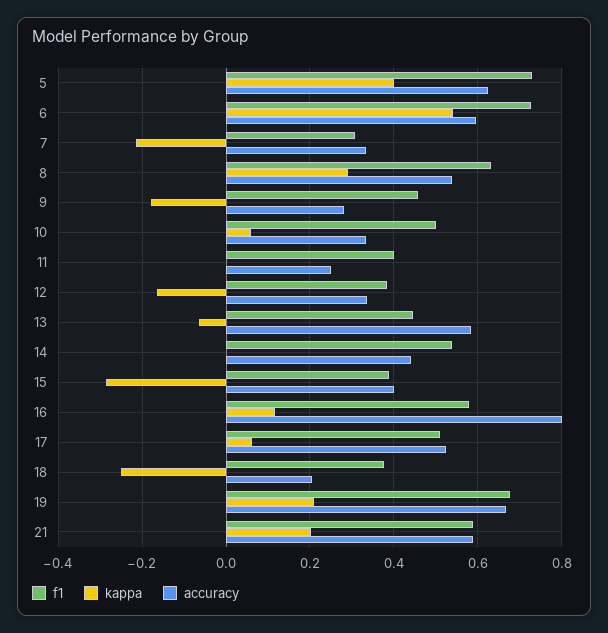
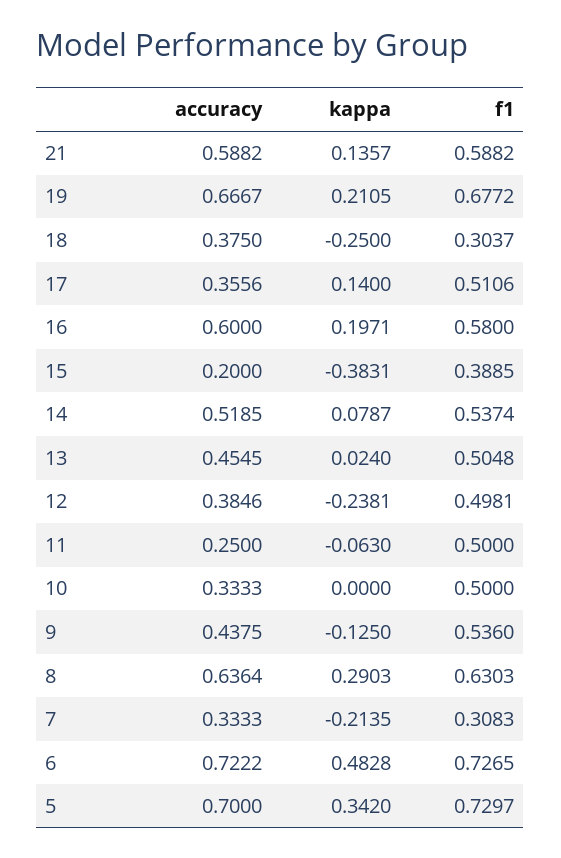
kappa, 5: 0.4 -> 0.342
accuracy, 5: 0.62 -> 0.7
kappa, 6: 0.54 -> 0.4828
accuracy, 6: 0.6 -> 0.7222
accuracy, 8: 0.54 -> 0.6364
f1, 9: 0.46 -> 0.536
kappa, 9: -0.18 -> -0.125
accuracy, 9: 0.28 -> 0.4375
kappa, 10: 0.06 -> 0
f1, 11: 0.4 -> 0.5
kappa, 11: 0 -> -0.063
f1, 12: 0.38 -> 0.4981
kappa, 12: -0.16 -> -0.2381
accuracy, 12: 0.34 -> 0.3846
f1, 13: 0.44 -> 0.5048
kappa, 13: -0.06 -> 0.024
accuracy, 13: 0.58 -> 0.4545
kappa, 14: 0 -> 0.0787
accuracy, 14: 0.44 -> 0.5185
kappa, 15: -0.28 -> -0.3831
accuracy, 15: 0.4 -> 0.2
kappa, 16: 0.12 -> 0.1971
accuracy, 16: 0.8 -> 0.6
kappa, 17: 0.06 -> 0.14
accuracy, 17: 0.52 -> 0.3556
f1, 18: 0.38 -> 0.3037
accuracy, 18: 0.2 -> 0.375
kappa, 21: 0.2 -> 0.1357

